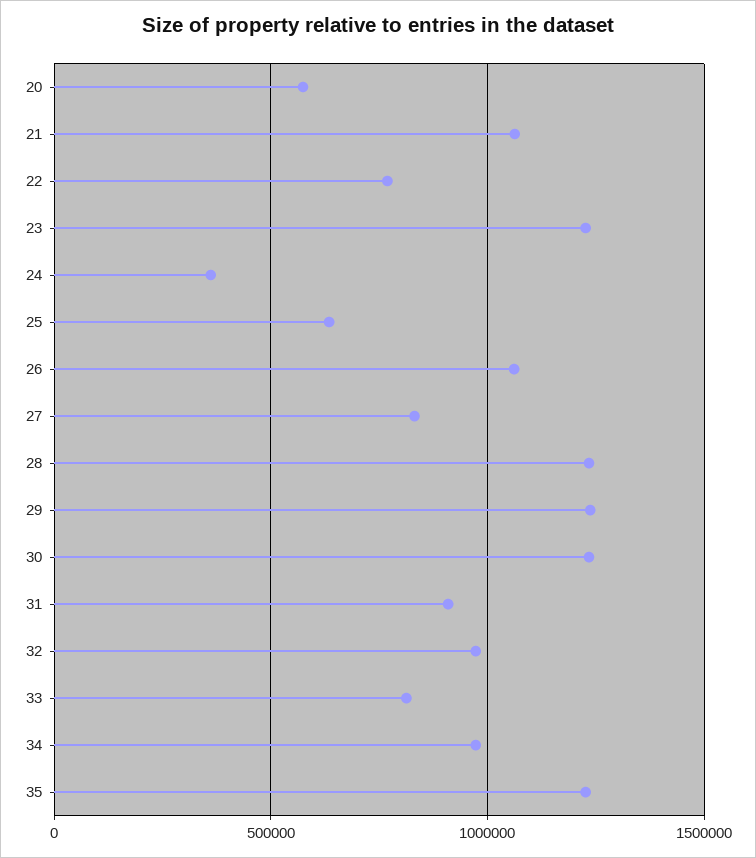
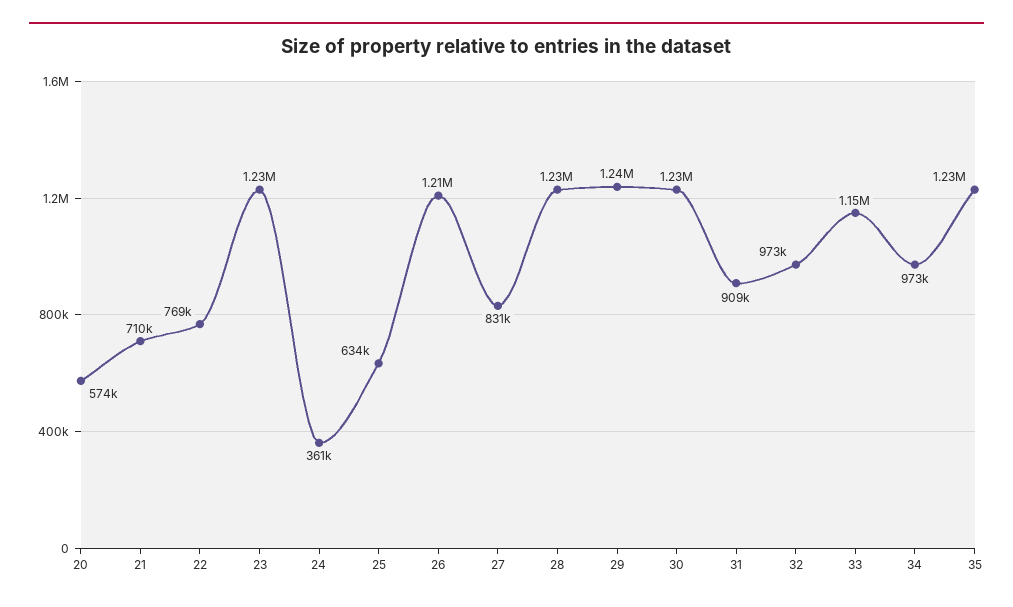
21: 1050000 -> 710000
26: 1050000 -> 1210000
33: 800000 -> 1150000

